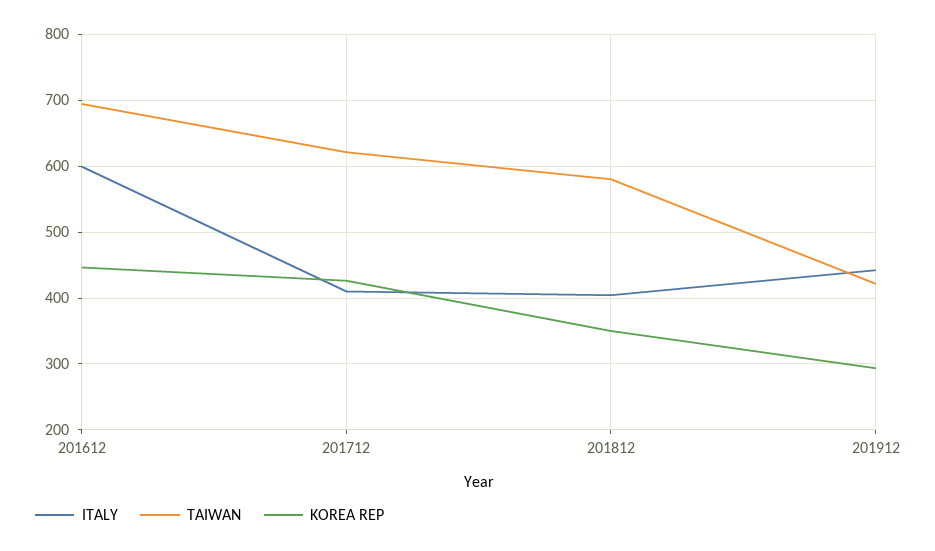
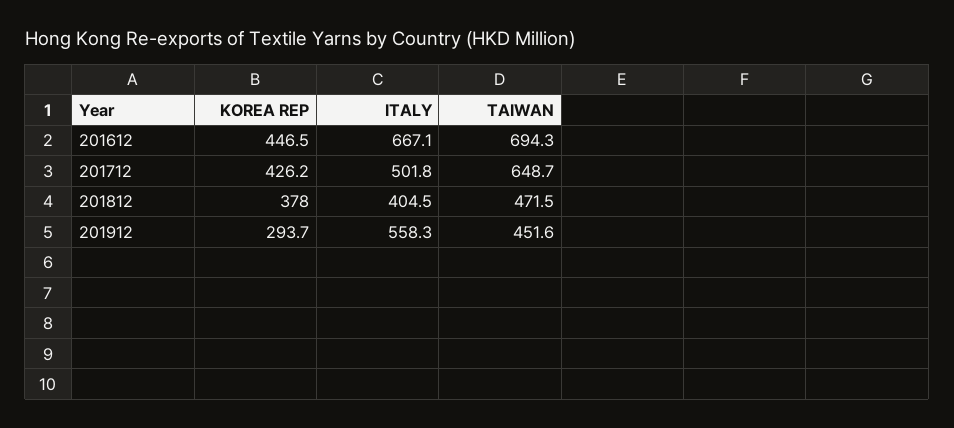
ITALY, 201612: 600 -> 667.1
ITALY, 201712: 410 -> 501.8
TAIWAN, 201712: 620 -> 648.7
TAIWAN, 201812: 580 -> 471.5
KOREA REP, 201812: 350 -> 378
ITALY, 201912: 440 -> 558.3
TAIWAN, 201912: 420 -> 451.6

